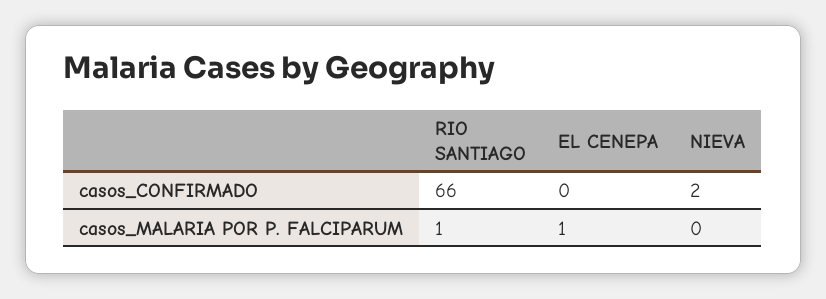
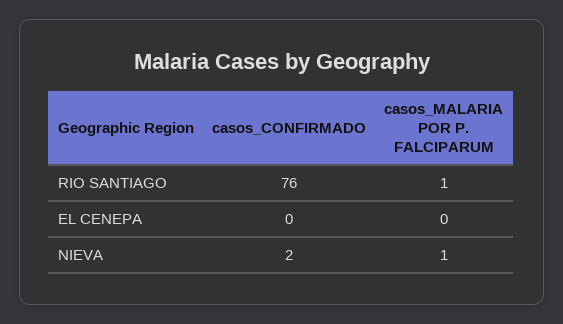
RIO SANTIAGO, casos_CONFIRMADO: 66 -> 76
EL CENEPA, casos_MALARIA POR P. FALCIPARUM: 1 -> 0
NIEVA, casos_MALARIA POR P. FALCIPARUM: 0 -> 1

